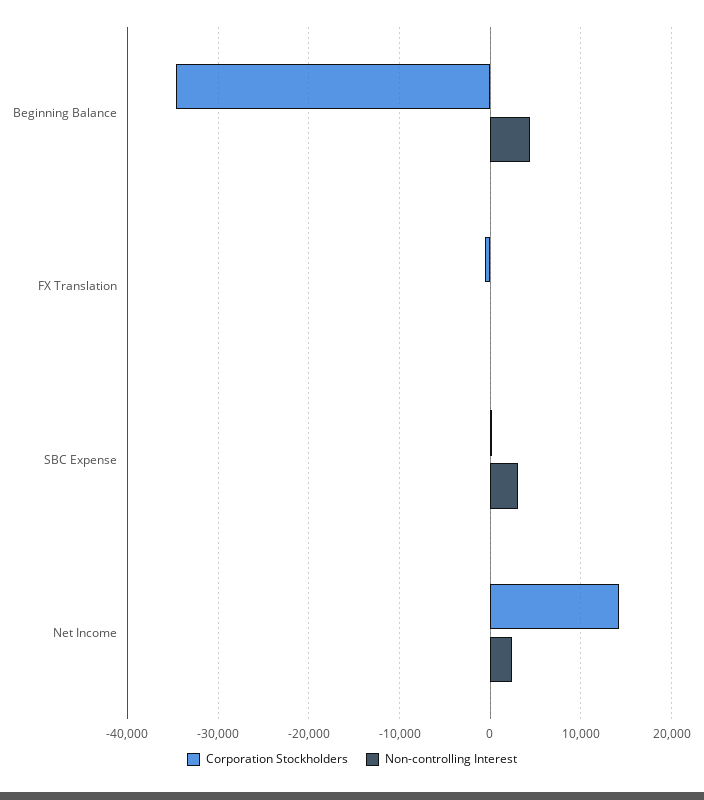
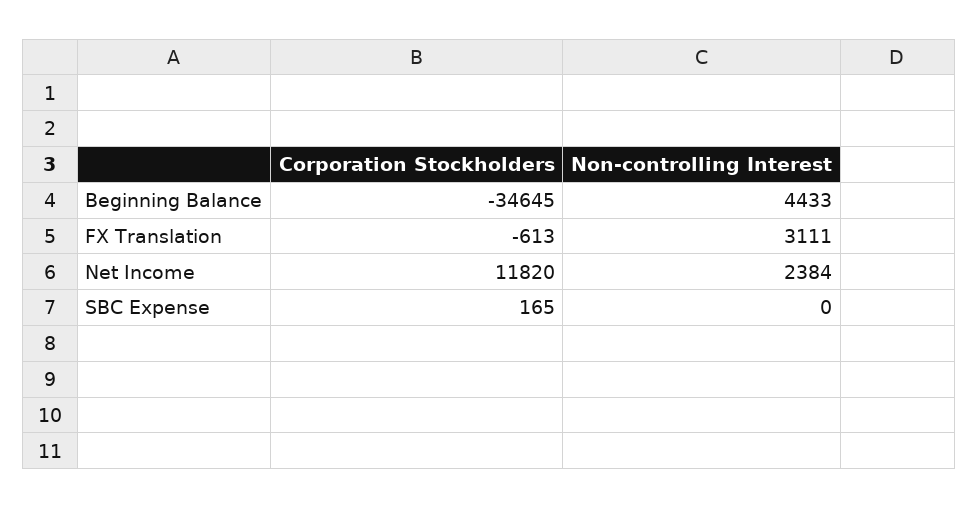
Non-controlling Interest, FX Translation: 0 -> 3111
Non-controlling Interest, SBC Expense: 3000 -> 0
Corporation Stockholders, Net Income: 14000 -> 11820

